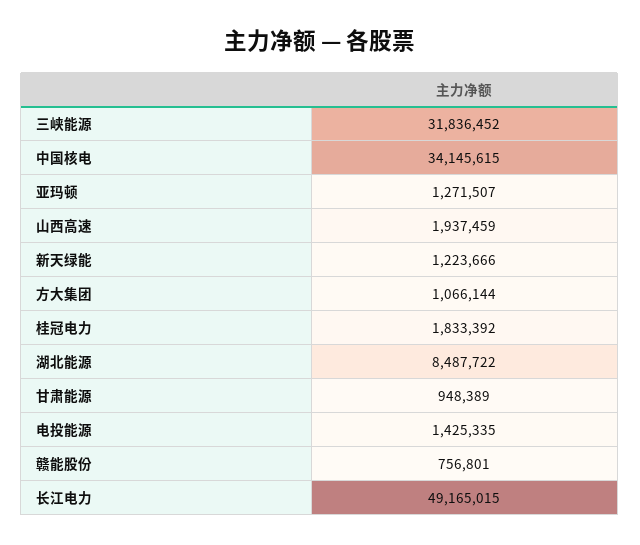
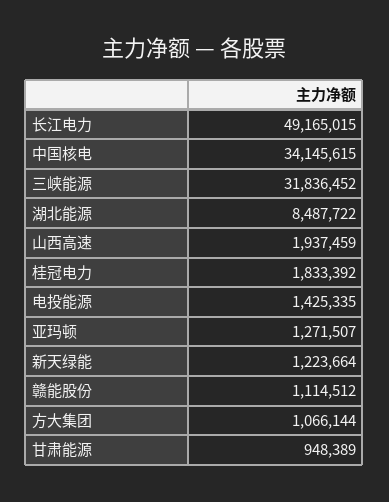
新天绿能: 1223666 -> 1223664
赣能股份: 756801 -> 1114512

